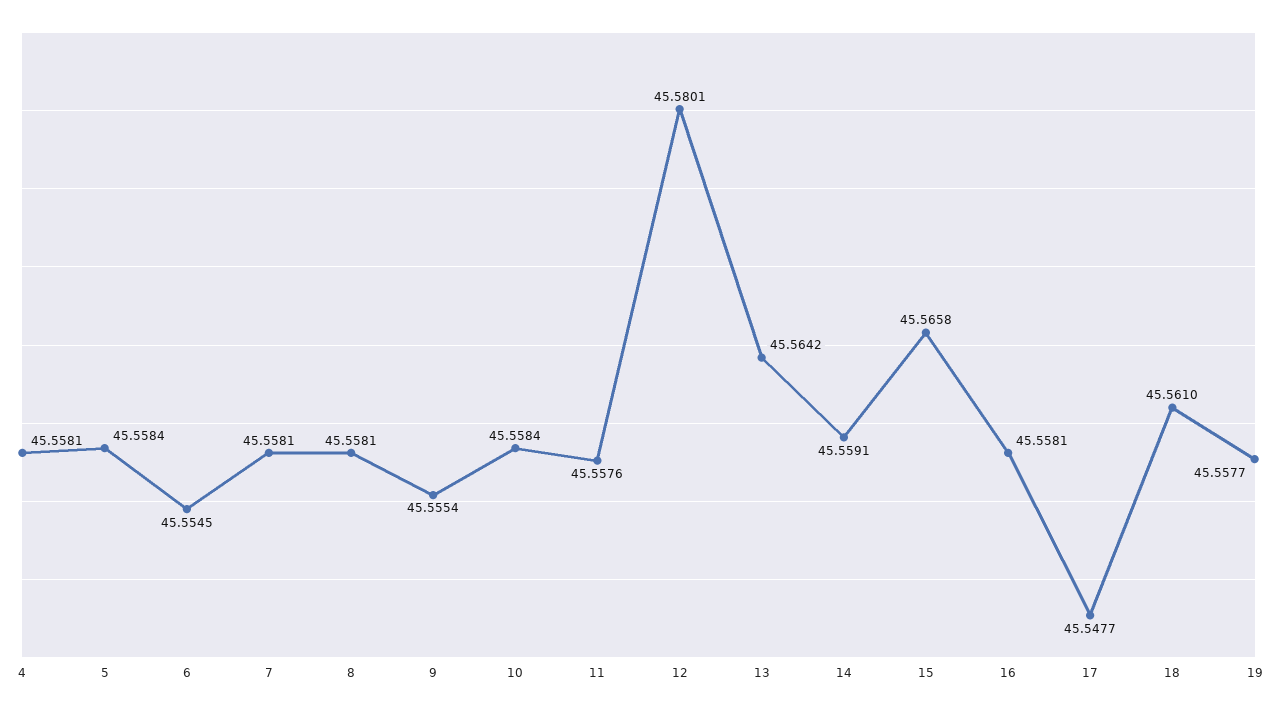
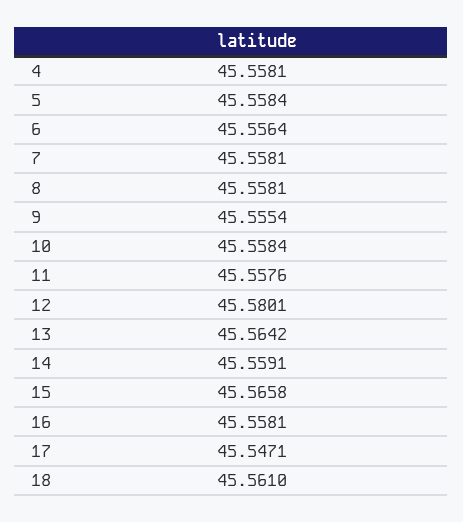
6: 45.5545 -> 45.5564
17: 45.5477 -> 45.5471
19: 45.5577 -> none

